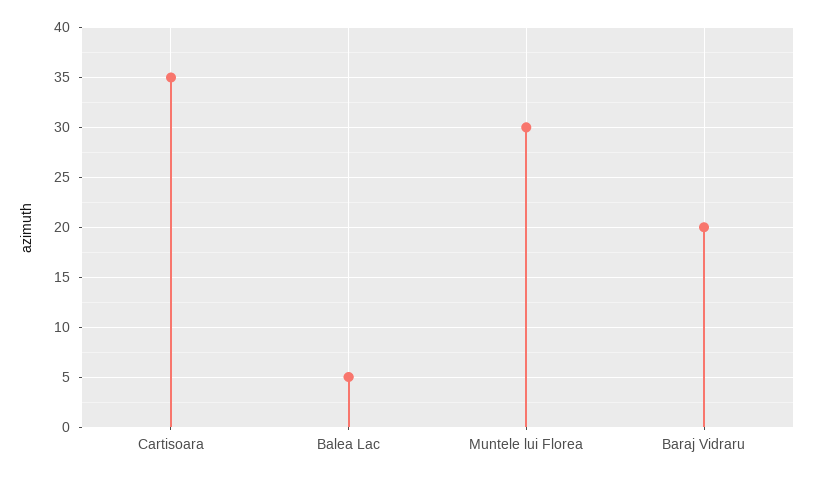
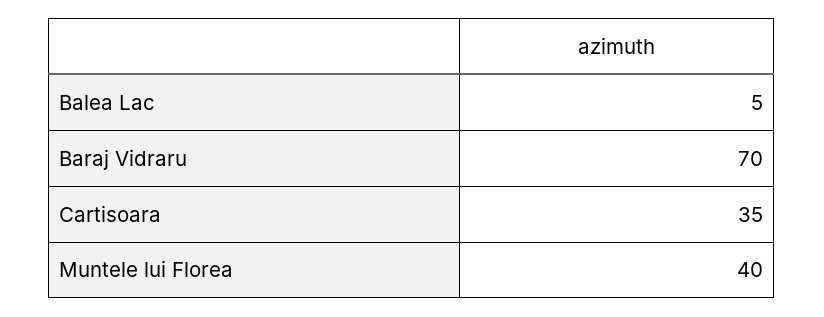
Muntele lui Florea: 30 -> 40
Baraj Vidraru: 20 -> 70

